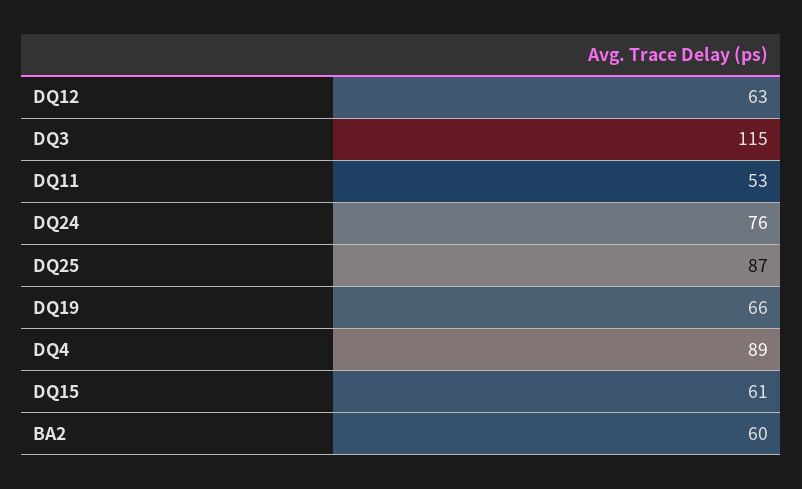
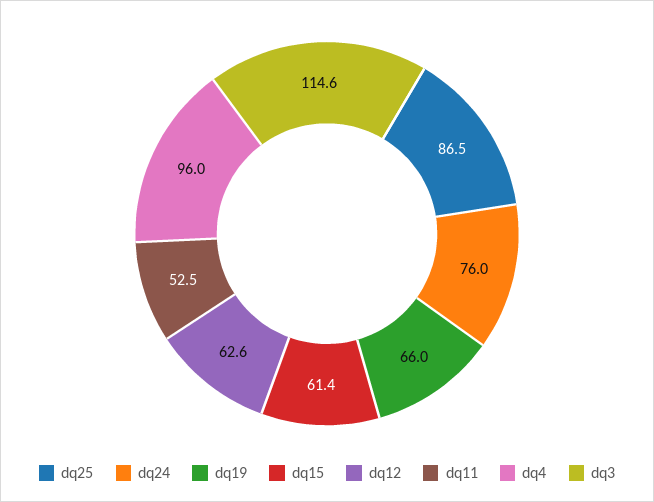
DQ4: 89 -> 96
BA2: 60 -> none

